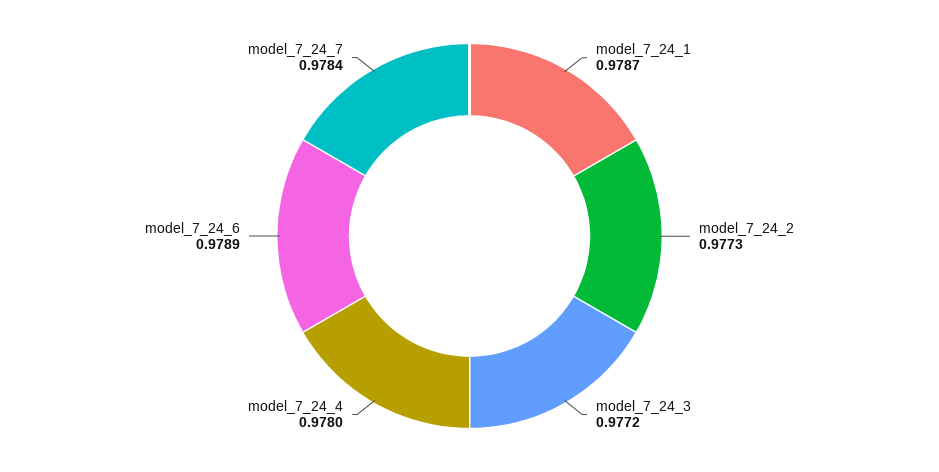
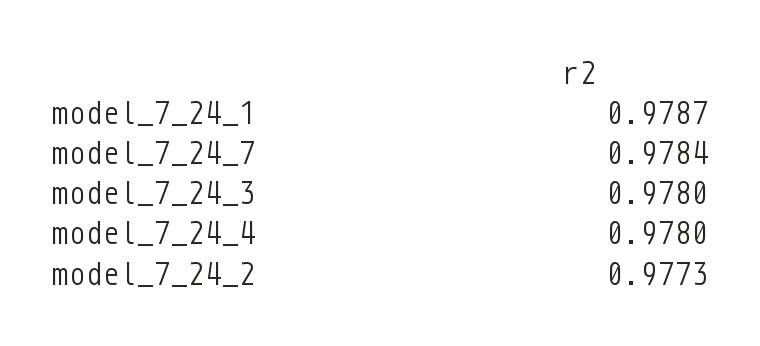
model_7_24_3: 0.9772 -> 0.978
model_7_24_6: 0.9789 -> none

